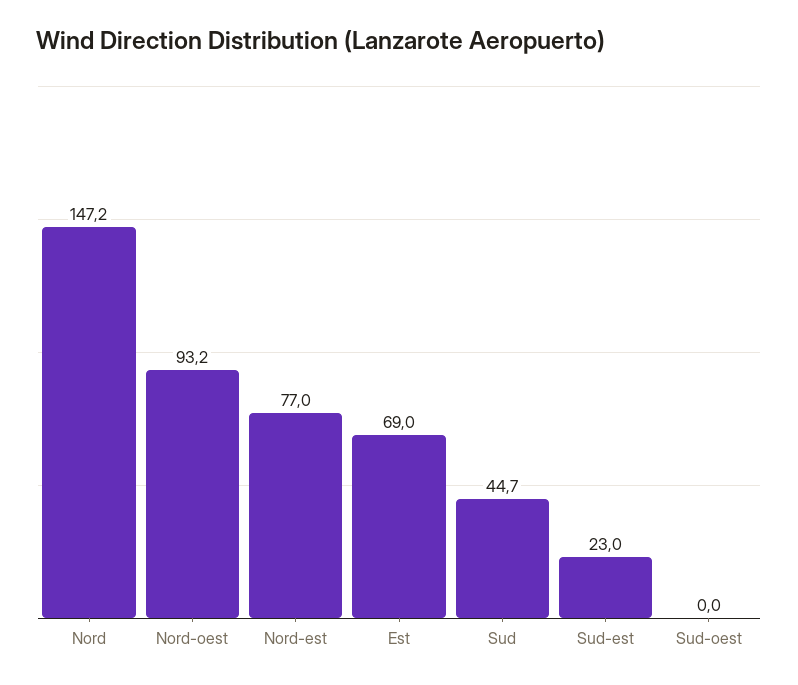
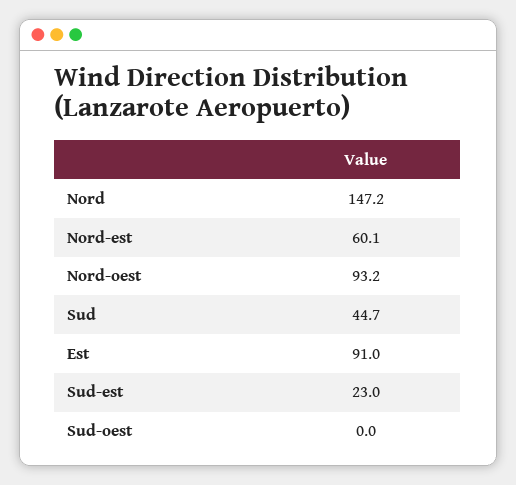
Nord-est: 77 -> 60.1
Est: 69 -> 91

